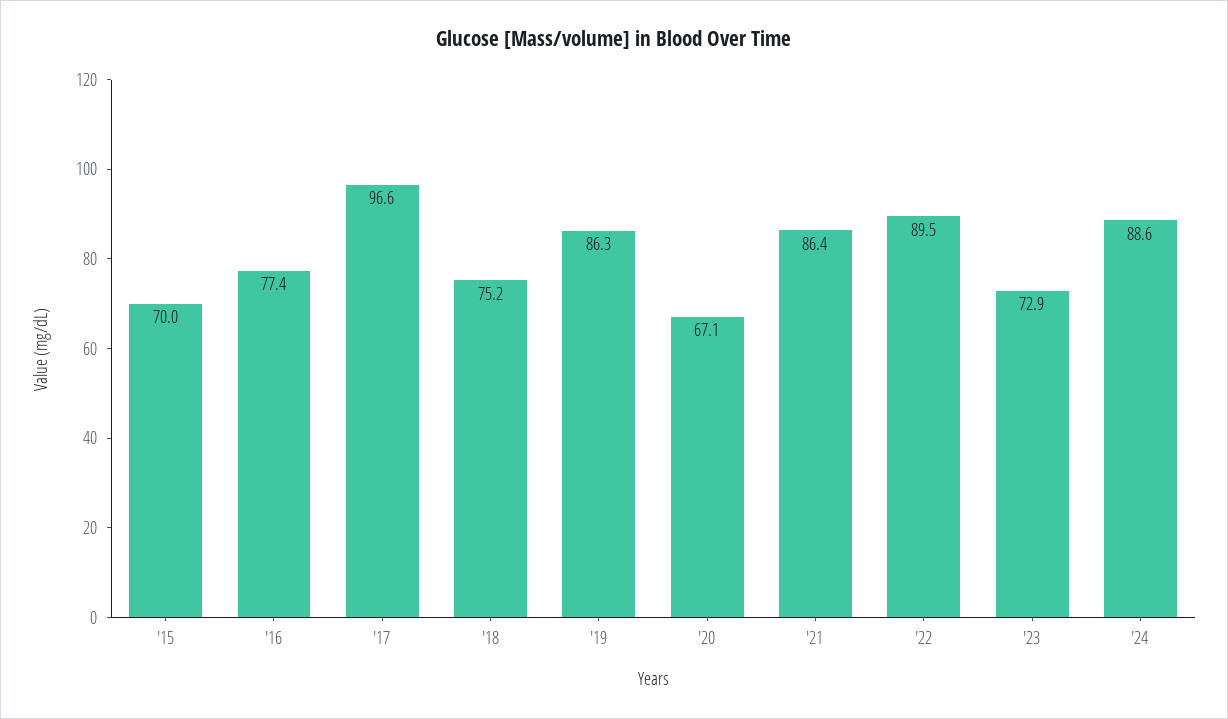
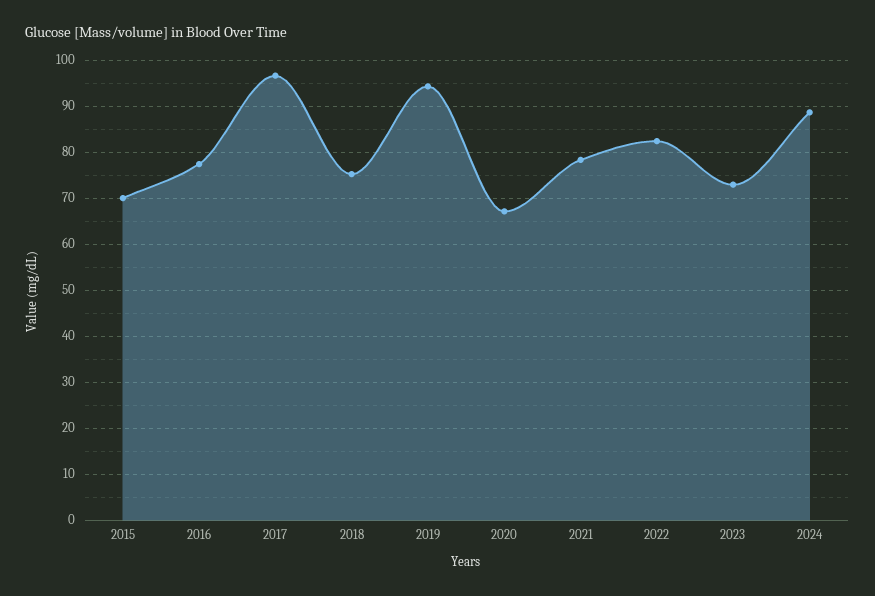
'19: 86.3 -> 94
'21: 86.4 -> 78
'22: 89.5 -> 82

